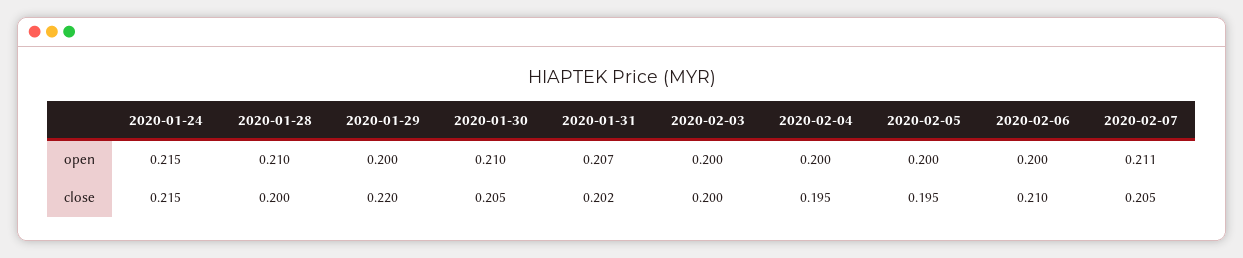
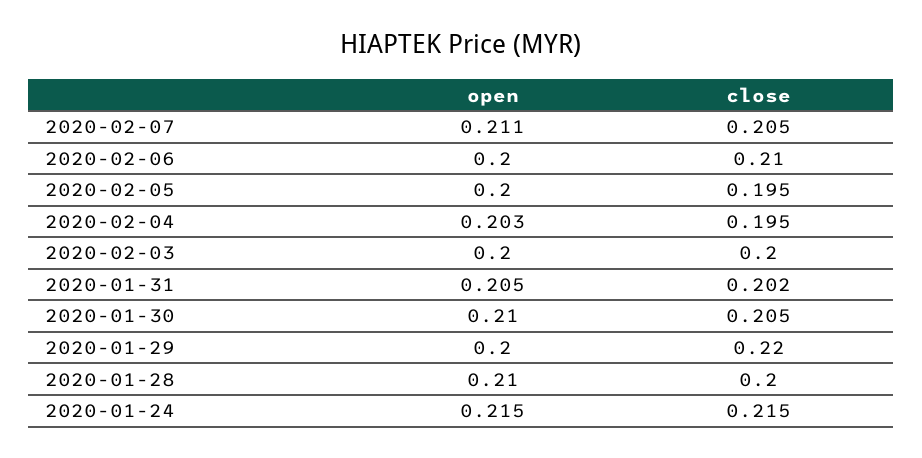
2020-01-31, open: 0.207 -> 0.205
2020-02-04, open: 0.2 -> 0.203

